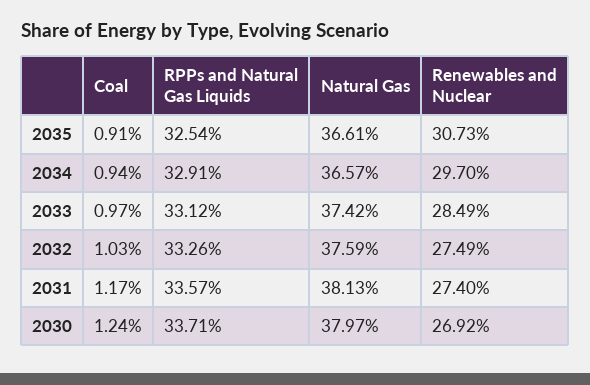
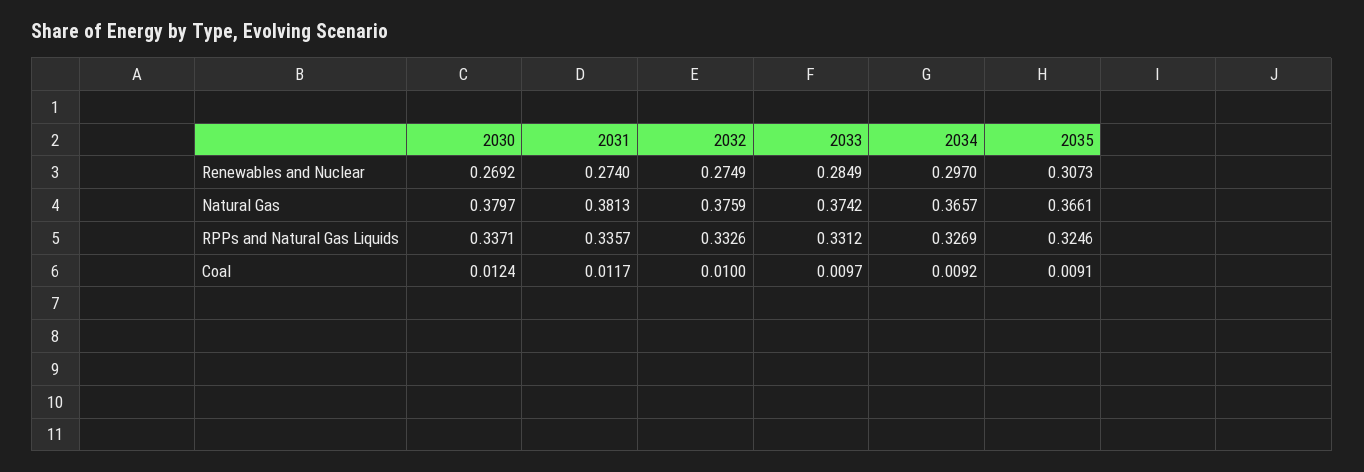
RPPs and Natural Gas Liquids, 2035: 0.3254 -> 0.3246
Coal, 2034: 0.0094 -> 0.0092
RPPs and Natural Gas Liquids, 2034: 0.3291 -> 0.3269
Coal, 2032: 0.0103 -> 0.01

